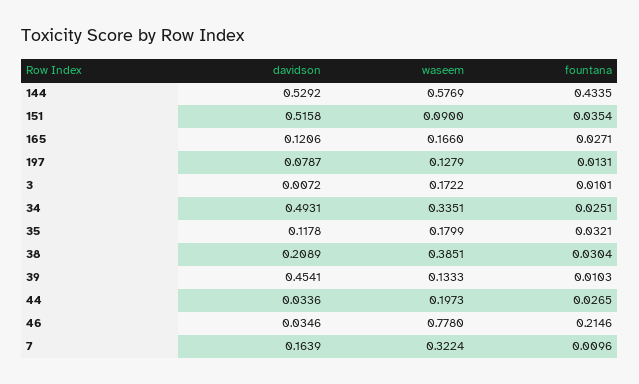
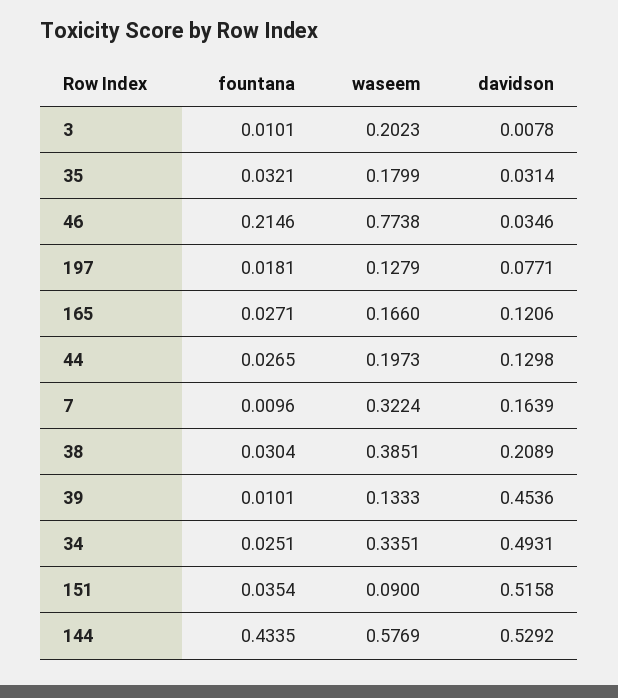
davidson, 197: 0.0787 -> 0.0771
fountana, 197: 0.0131 -> 0.0181
davidson, 3: 0.0072 -> 0.0078
waseem, 3: 0.1722 -> 0.2023
davidson, 35: 0.1178 -> 0.0314
davidson, 39: 0.4541 -> 0.4536
fountana, 39: 0.0103 -> 0.0101
davidson, 44: 0.0336 -> 0.1298
waseem, 46: 0.778 -> 0.7738

